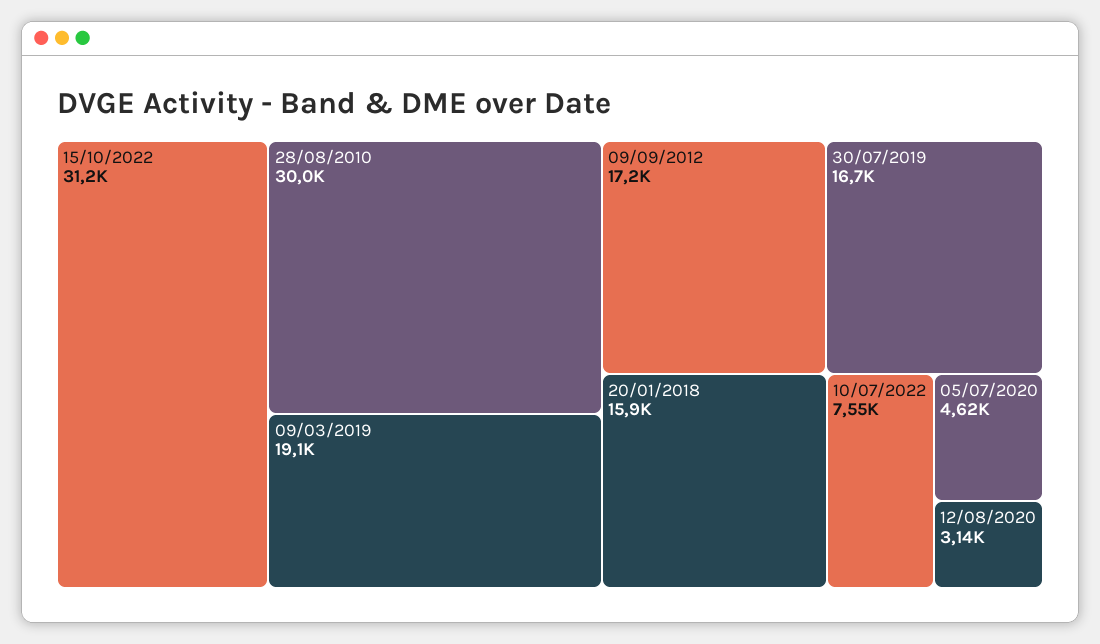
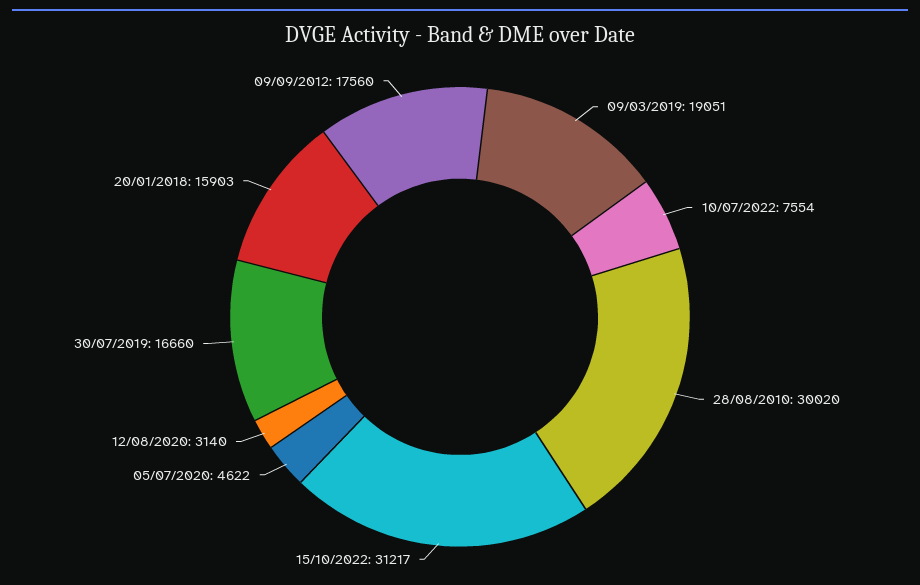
09/09/2012: 17200 -> 17560

